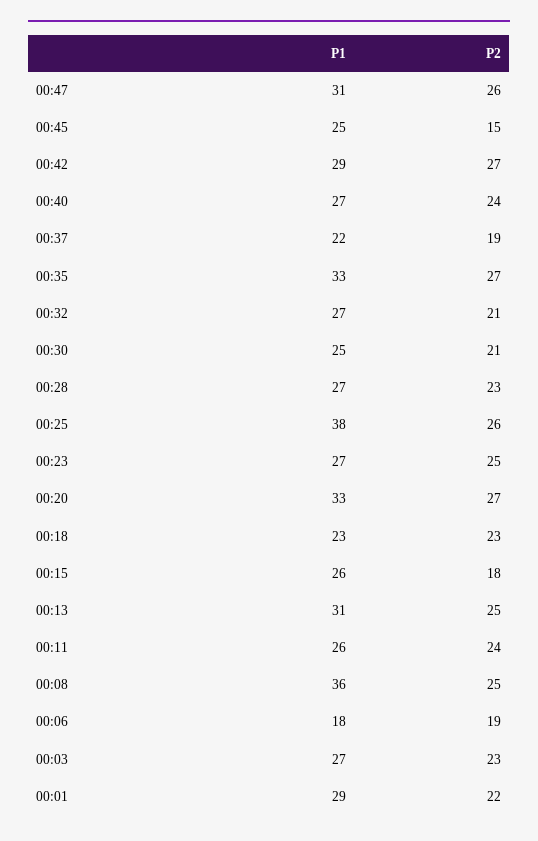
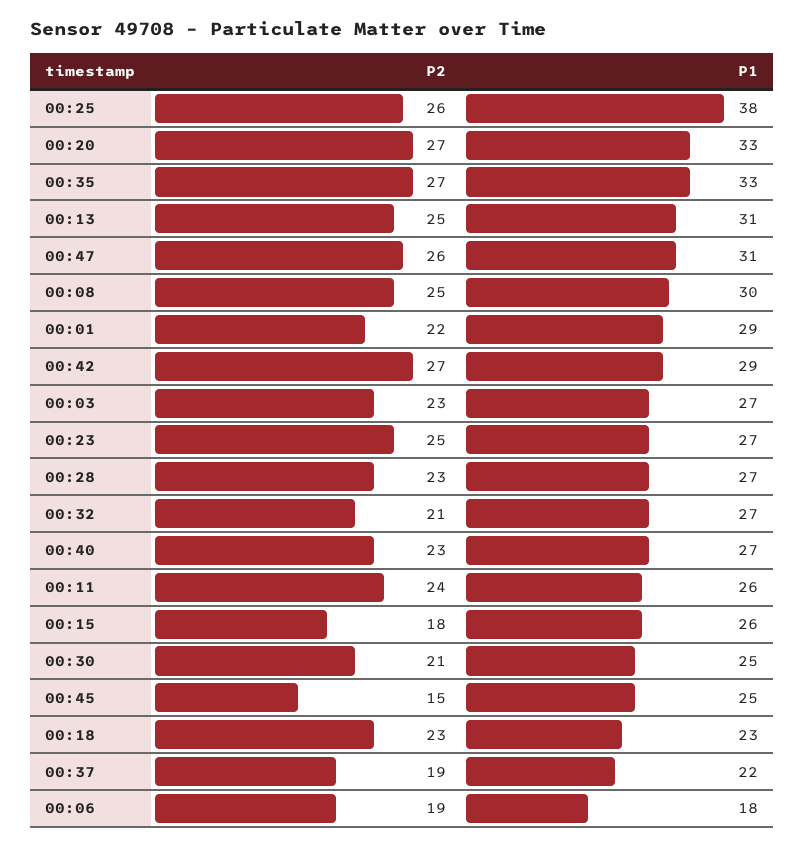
P2, 00:40: 24 -> 23
P1, 00:08: 36 -> 30

